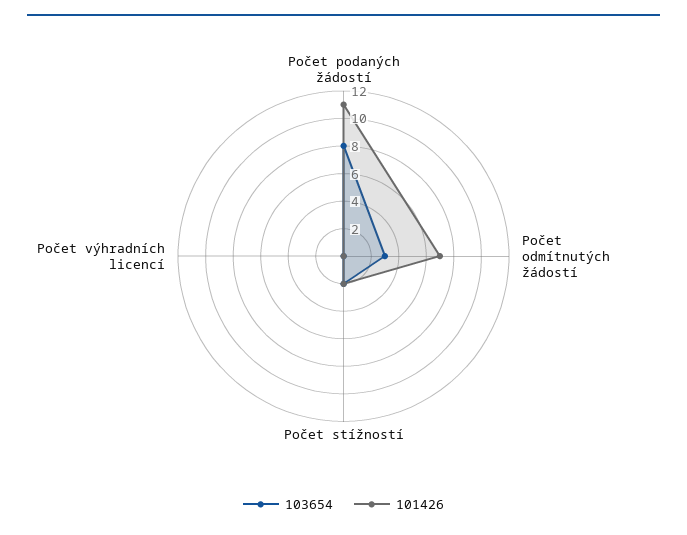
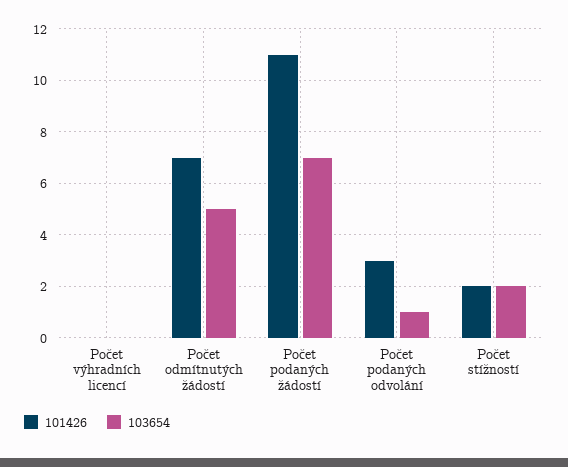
103654, Počet podaných žádostí: 8 -> 7
103654, Počet odmítnutých žádostí: 3 -> 5
101426, Počet podaných odvolání: none -> 3
103654, Počet podaných odvolání: none -> 1

